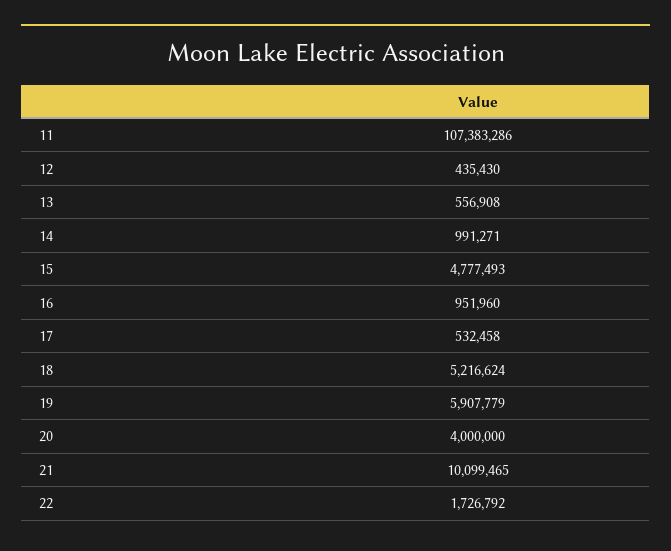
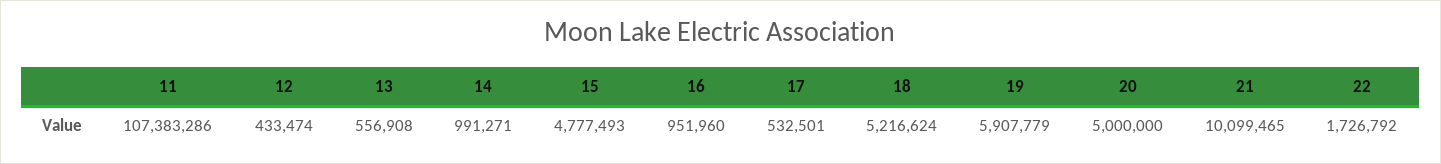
12: 435430 -> 433474
17: 532458 -> 532501
20: 4000000 -> 5000000

